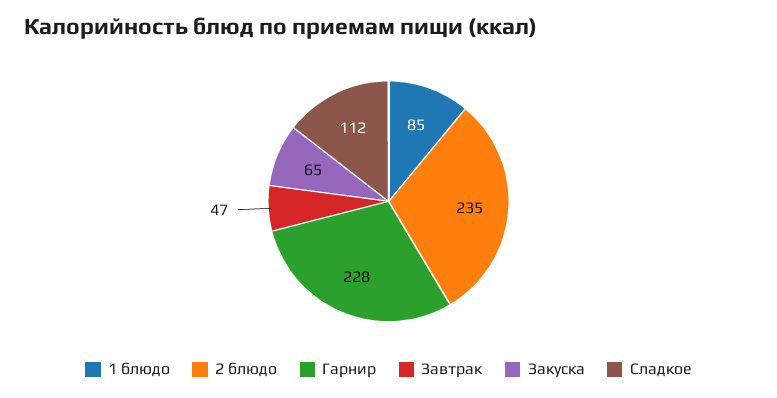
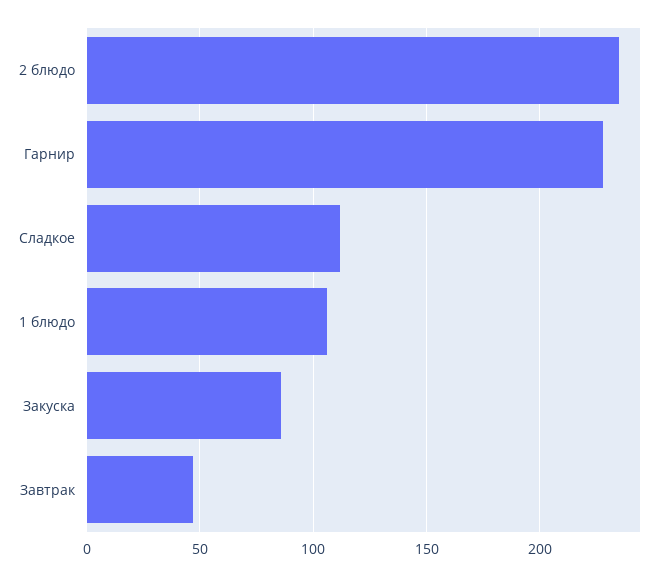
1 блюдо: 85 -> 105
Закуска: 65 -> 85

